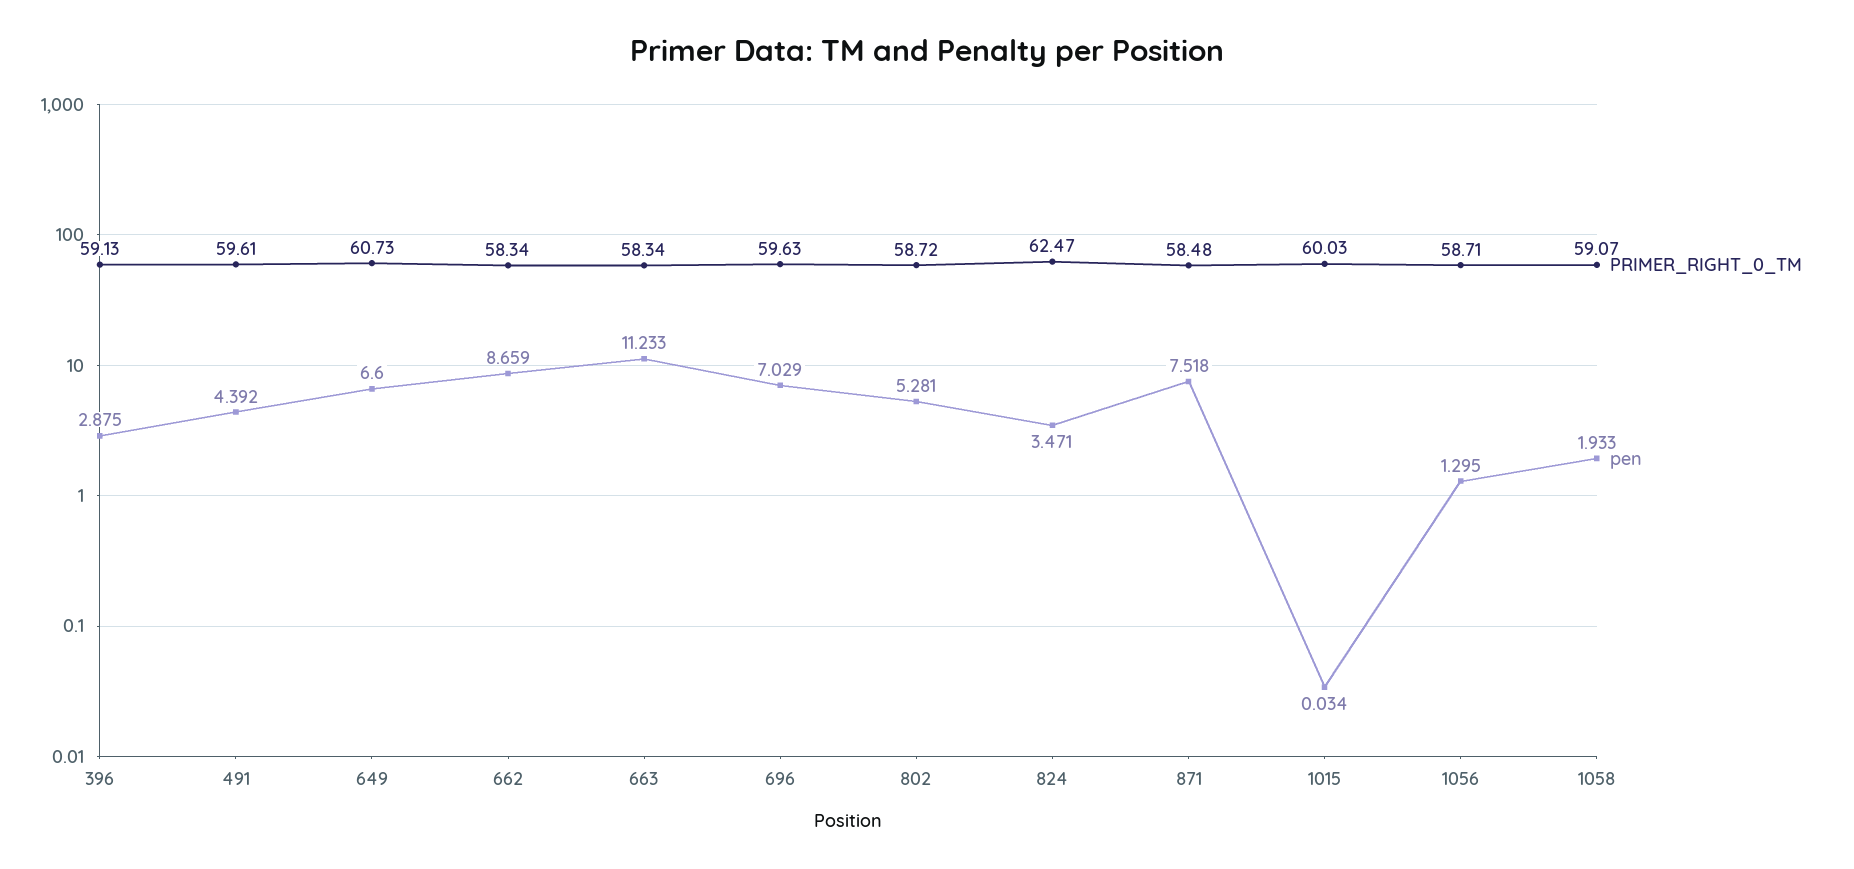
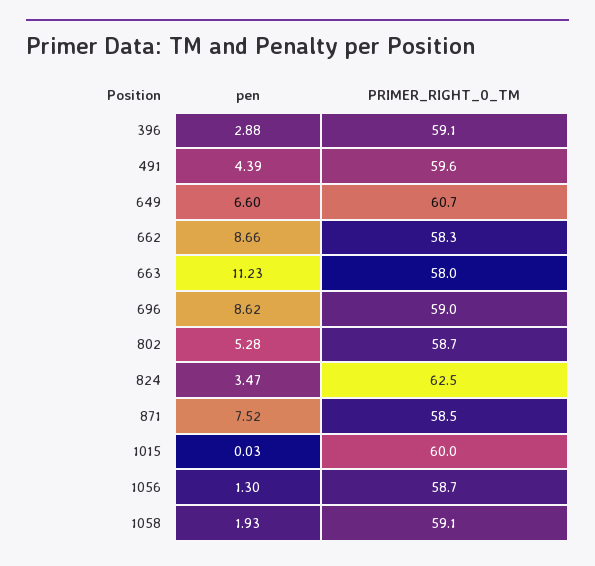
PRIMER_RIGHT_0_TM, 663: 58.34 -> 58
PRIMER_RIGHT_0_TM, 696: 59.63 -> 59
pen, 696: 7.029 -> 8.62

